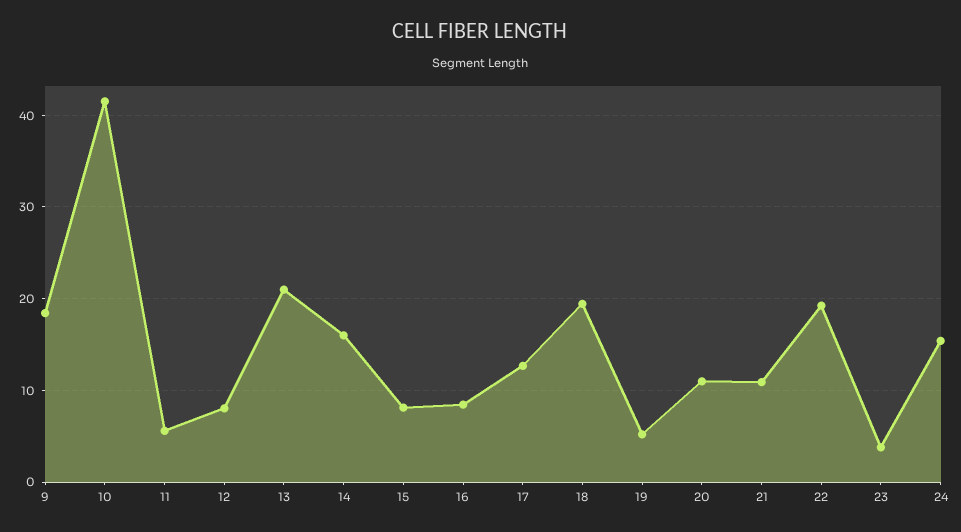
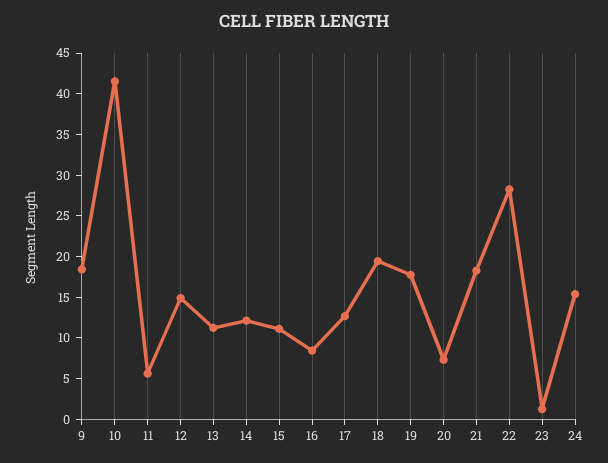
12: 8 -> 15
13: 21 -> 11
14: 16 -> 12
15: 8 -> 11
19: 5 -> 18
20: 11 -> 7
21: 11 -> 18
22: 19 -> 28
23: 4 -> 1

